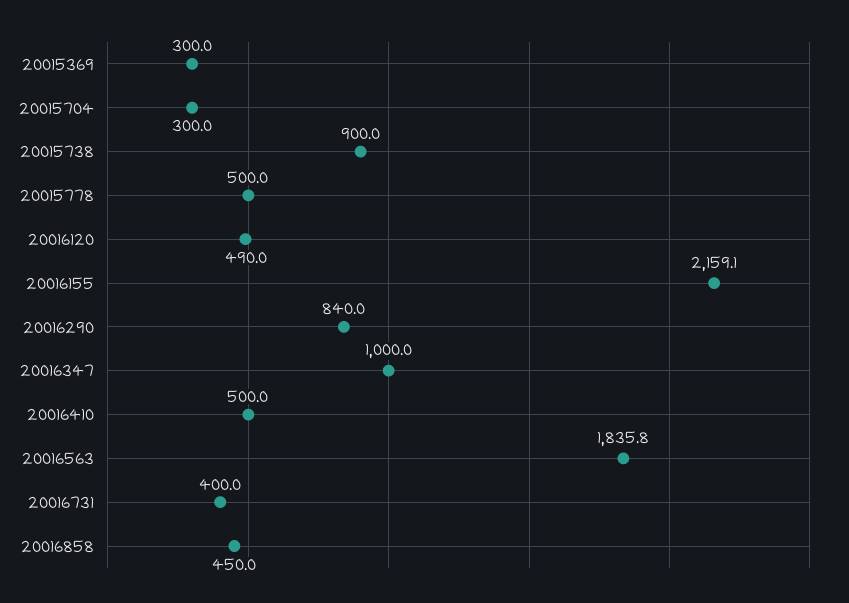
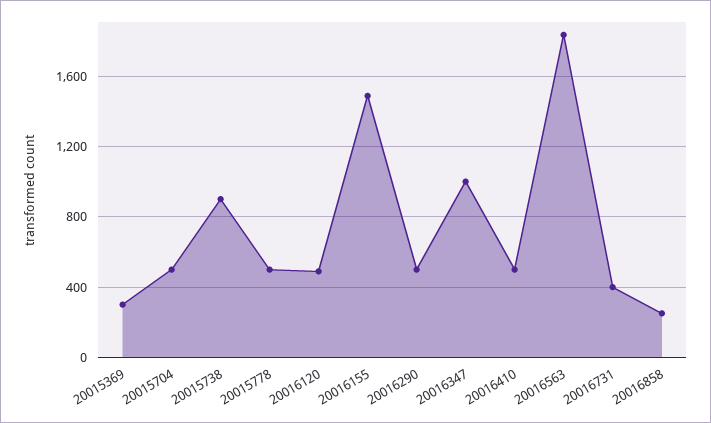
20015704: 300 -> 500
20016155: 2159.1 -> 1500
20016290: 840 -> 500
20016858: 450 -> 250

